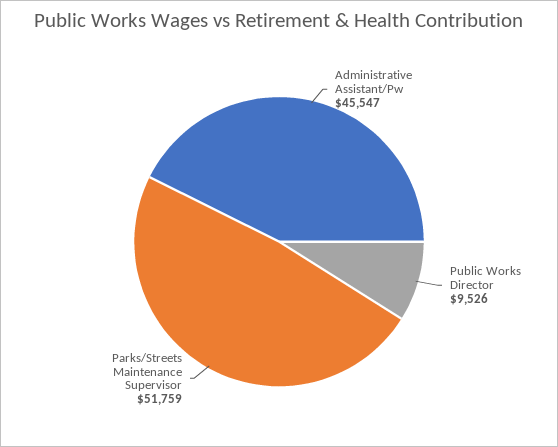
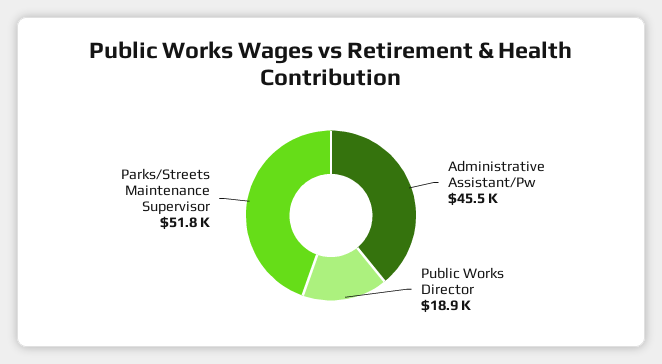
Public Works Director: 9526 -> 18900

